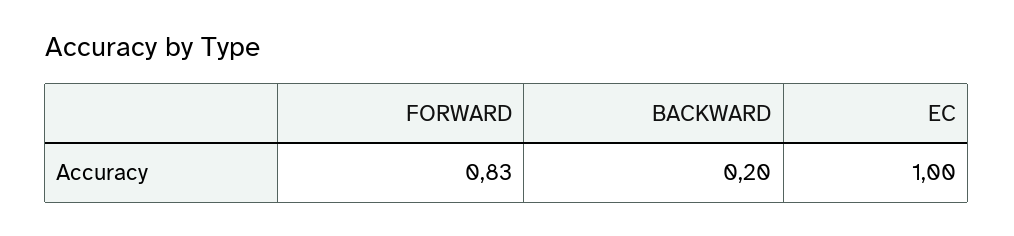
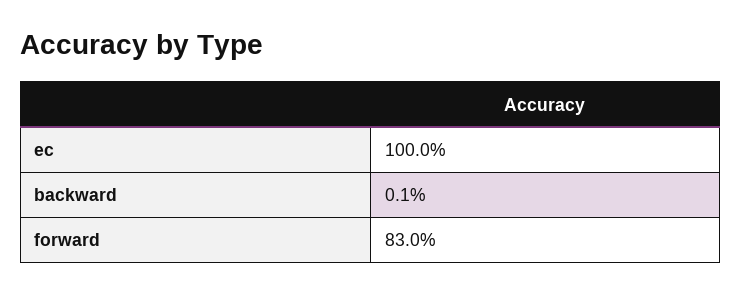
BACKWARD: 0.2 -> 0.001

